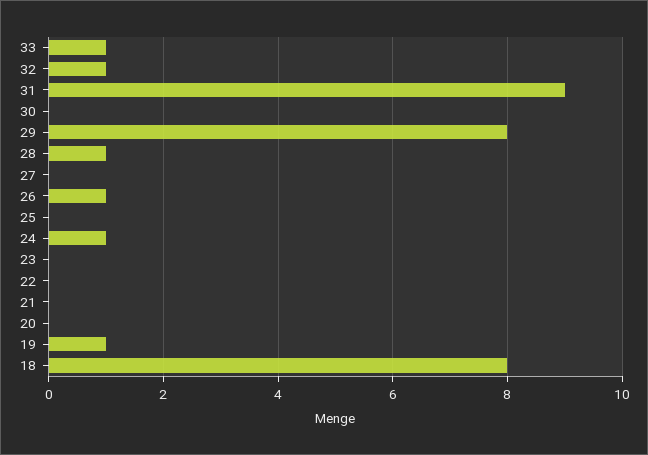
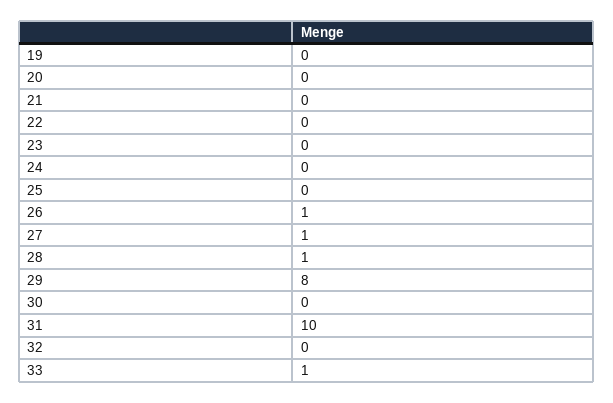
32: 1 -> 0
31: 9 -> 10
27: 0 -> 1
24: 1 -> 0
19: 1 -> 0
18: 8 -> none

